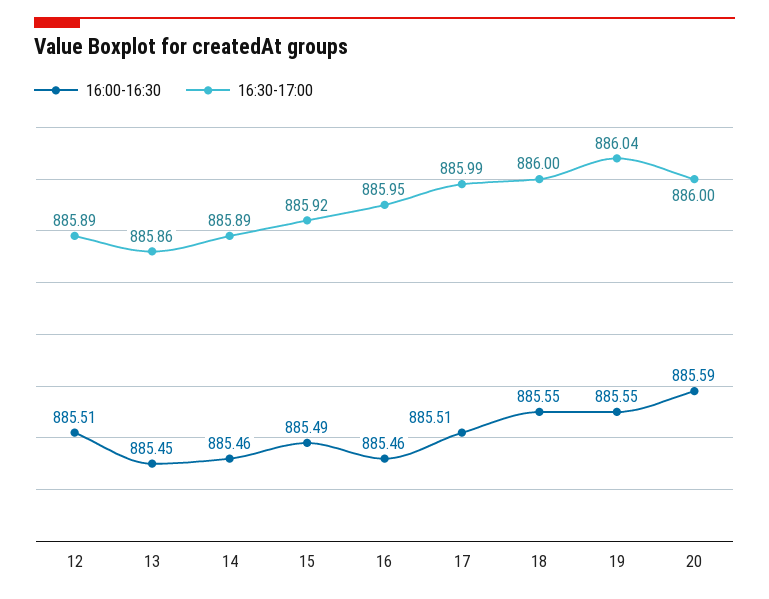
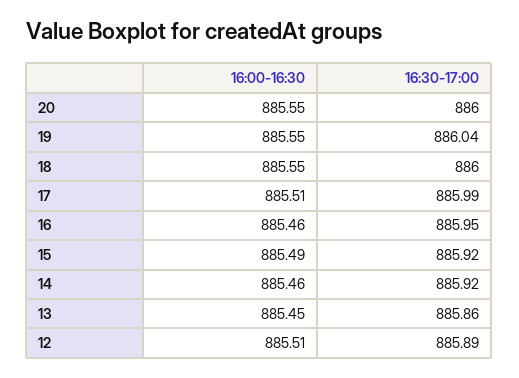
16:30-17:00, 14: 885.89 -> 885.92
16:00-16:30, 20: 885.59 -> 885.55

